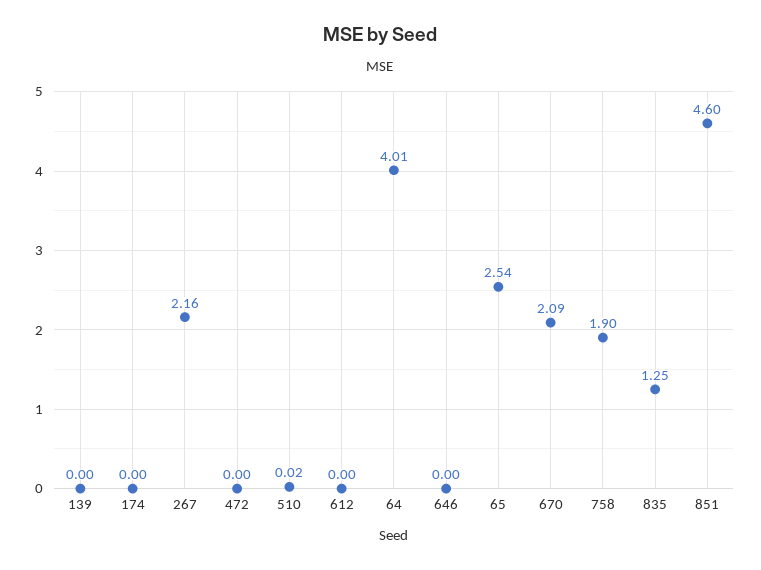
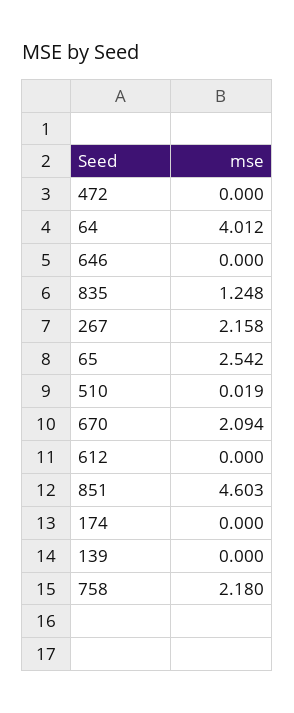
758: 1.9 -> 2.18

